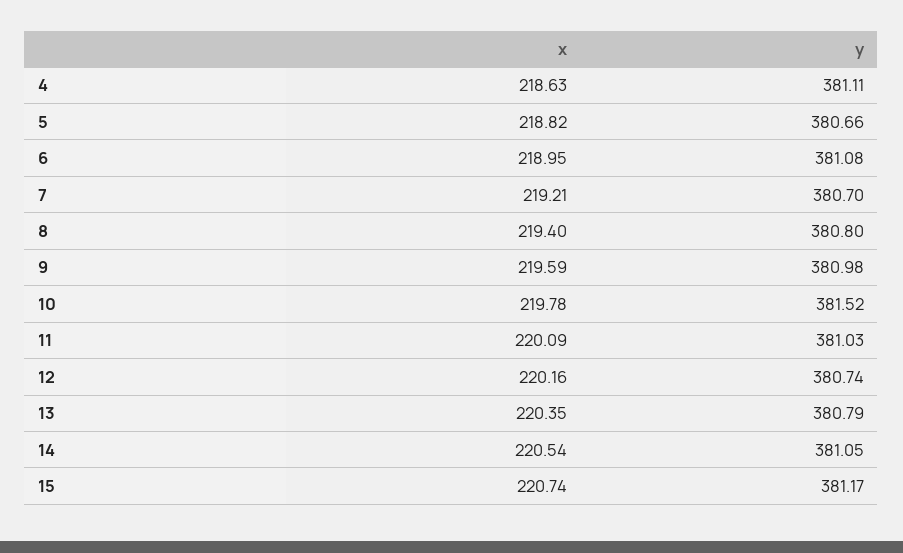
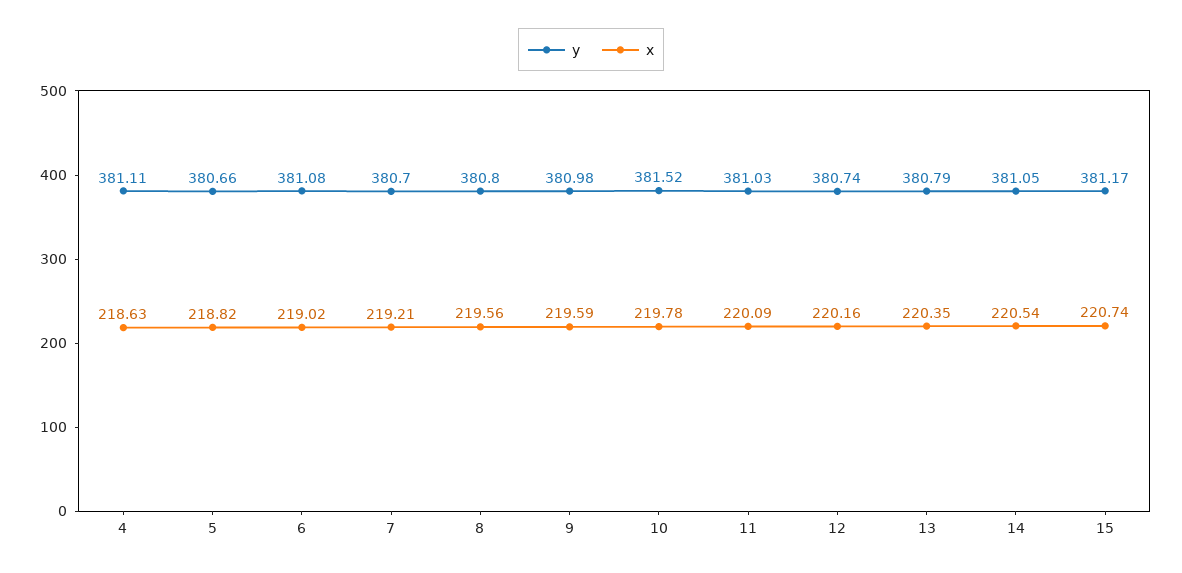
x, 6: 218.95 -> 219.02
x, 8: 219.4 -> 219.56

